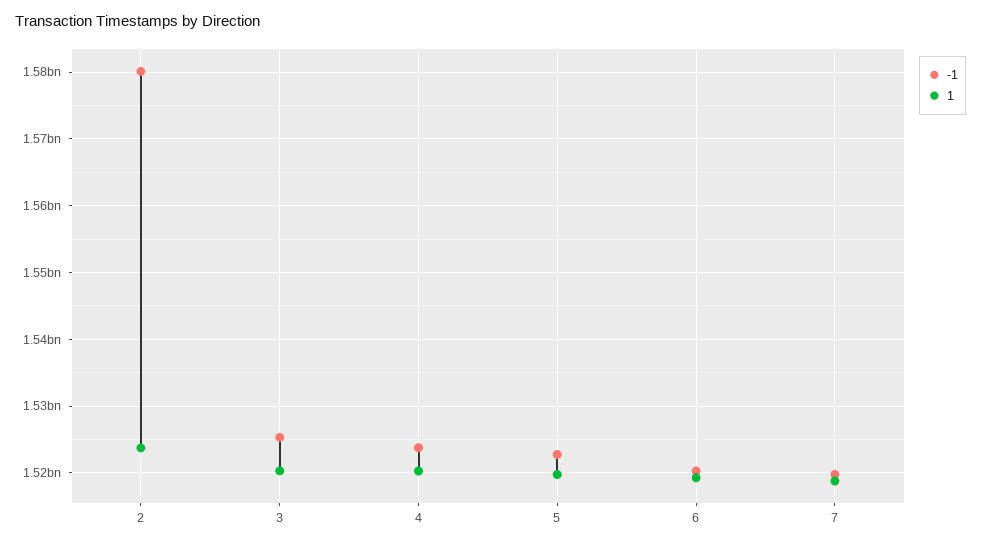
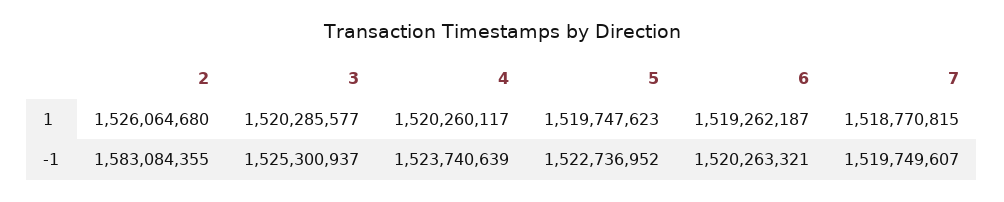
-1, 2: 1580000000 -> 1583084355
1, 2: 1524000000 -> 1526064680

